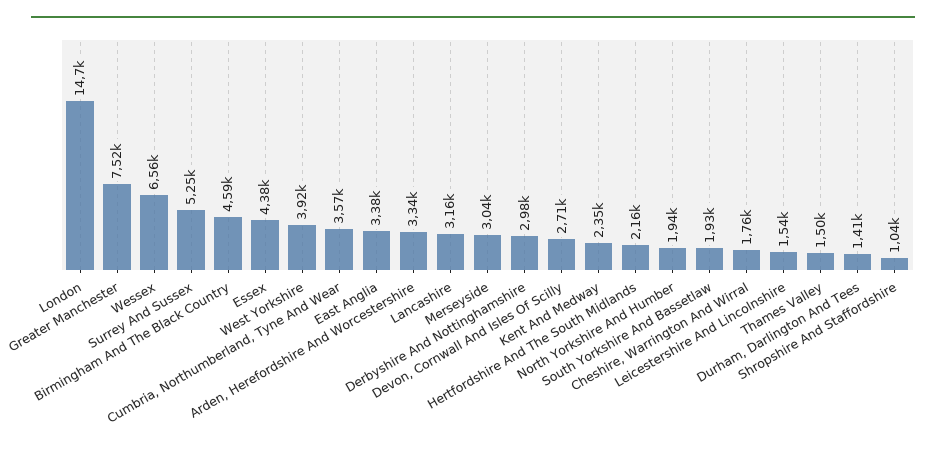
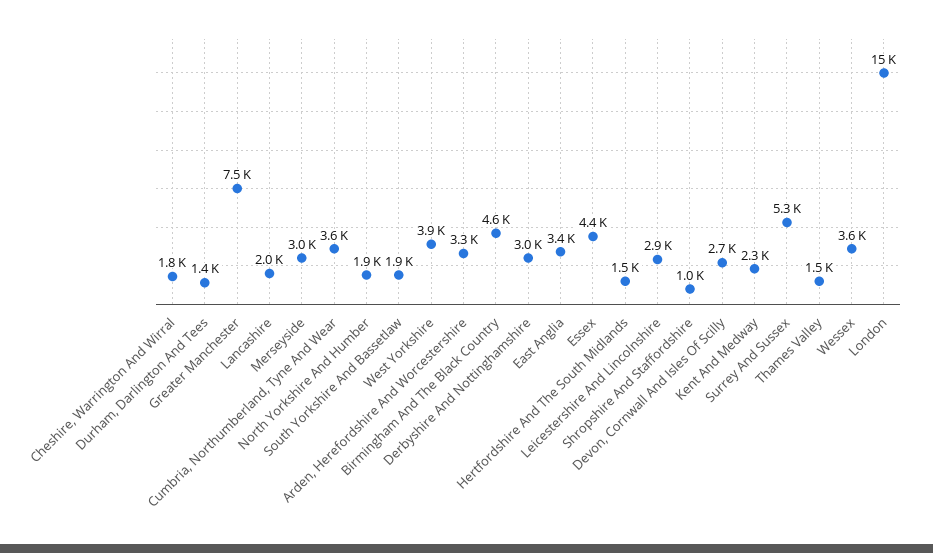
Wessex: 6560 -> 3600
Lancashire: 3160 -> 2000
Hertfordshire And The South Midlands: 2160 -> 1500
Leicestershire And Lincolnshire: 1540 -> 2900

